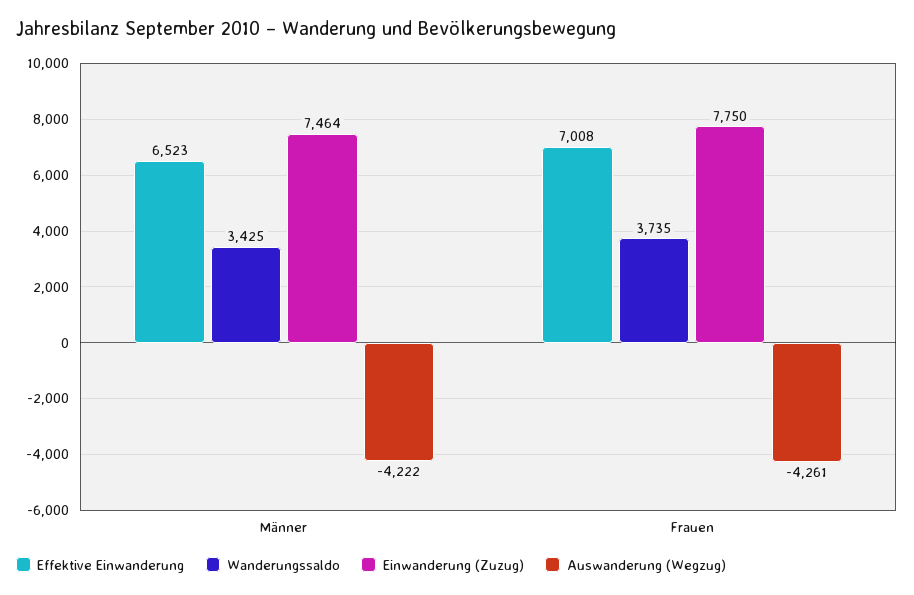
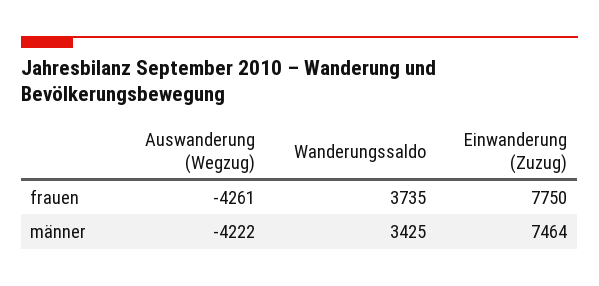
Effektive Einwanderung, Männer: 6523 -> none
Effektive Einwanderung, Frauen: 7008 -> none

